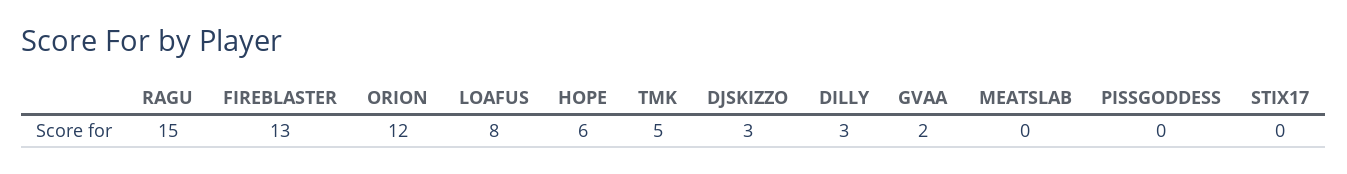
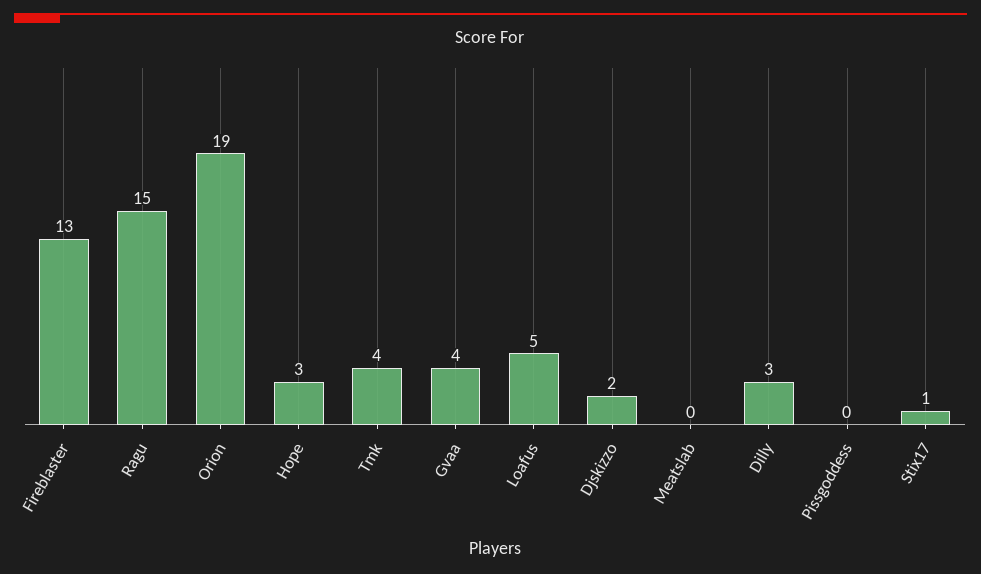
ORION: 12 -> 19
LOAFUS: 8 -> 5
HOPE: 6 -> 3
TMK: 5 -> 4
DJSKIZZO: 3 -> 2
GVAA: 2 -> 4
STIX17: 0 -> 1

